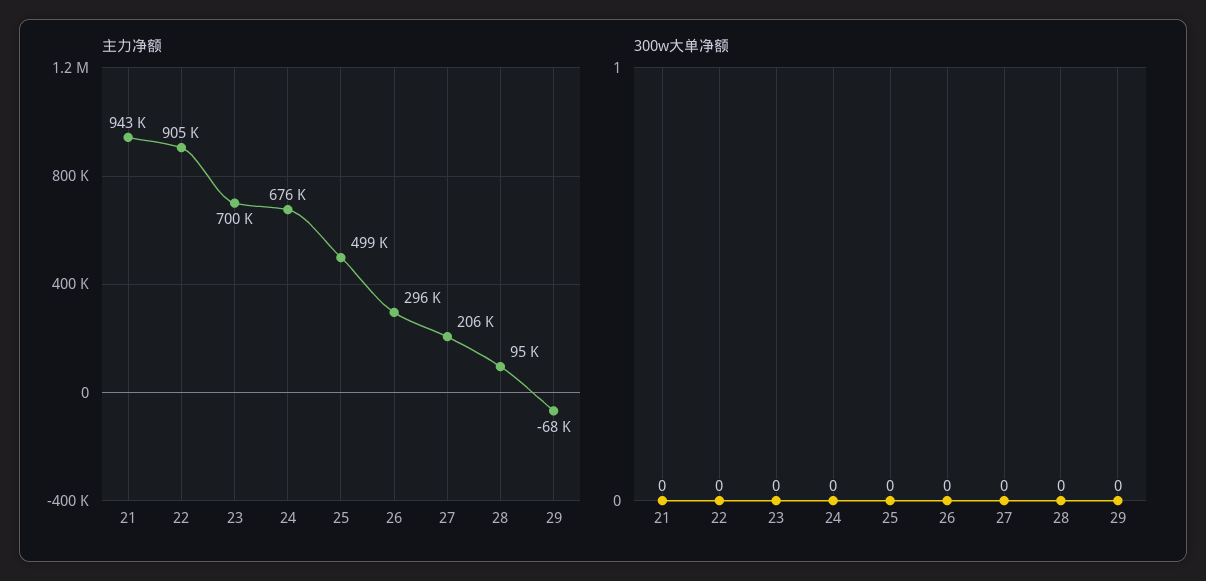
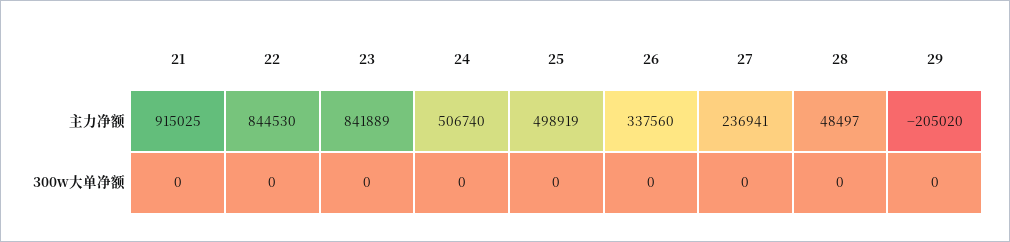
主力净额, 21: 943000 -> 915025
主力净额, 22: 905000 -> 844530
主力净额, 23: 700000 -> 841889
主力净额, 24: 676000 -> 506740
主力净额, 26: 296000 -> 337560
主力净额, 27: 206000 -> 236941
主力净额, 28: 95000 -> 48497
主力净额, 29: -68000 -> -205020

